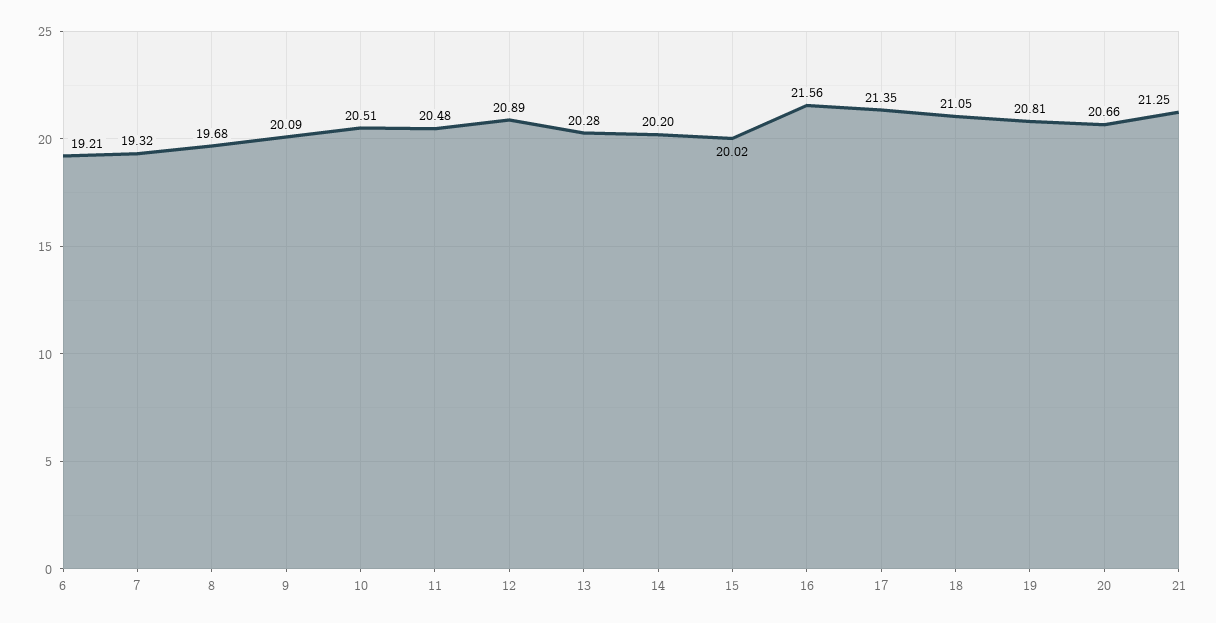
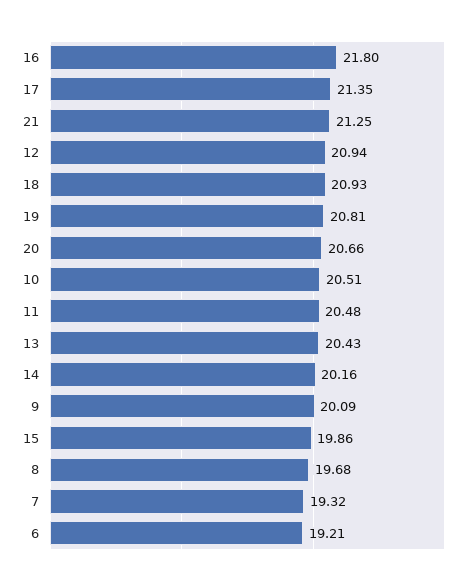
12: 20.89 -> 20.94
13: 20.28 -> 20.43
14: 20.2 -> 20.16
15: 20.02 -> 19.86
16: 21.56 -> 21.8
18: 21.05 -> 20.93

